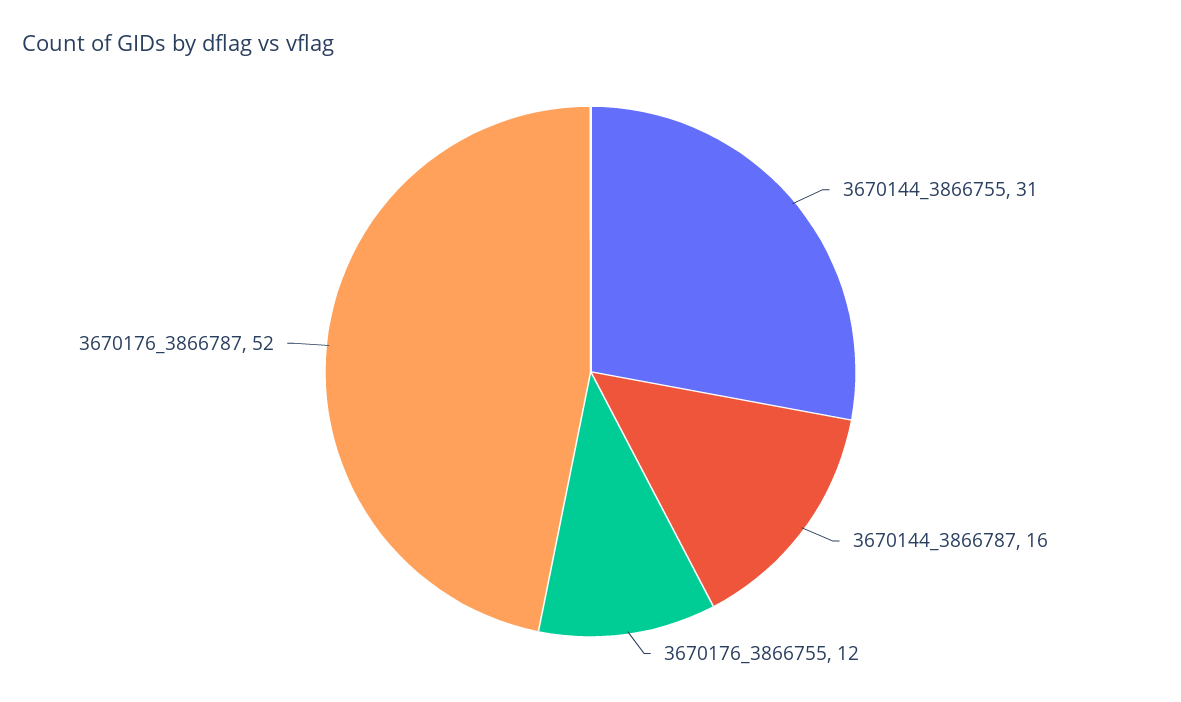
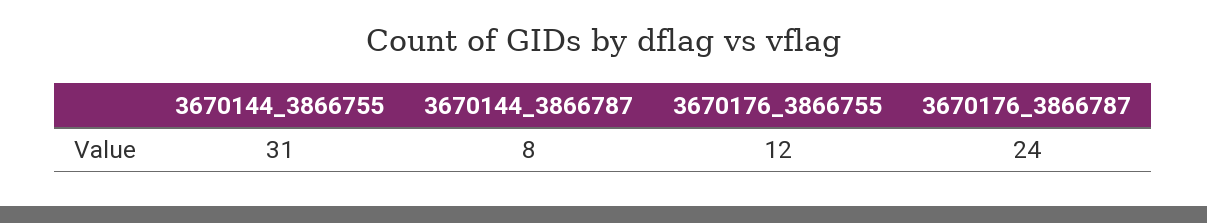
3670144_3866787: 16 -> 8
3670176_3866787: 52 -> 24

